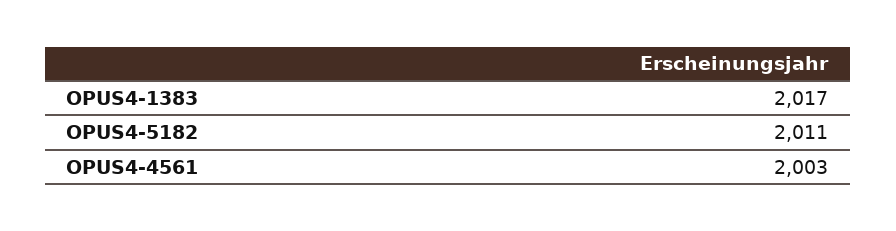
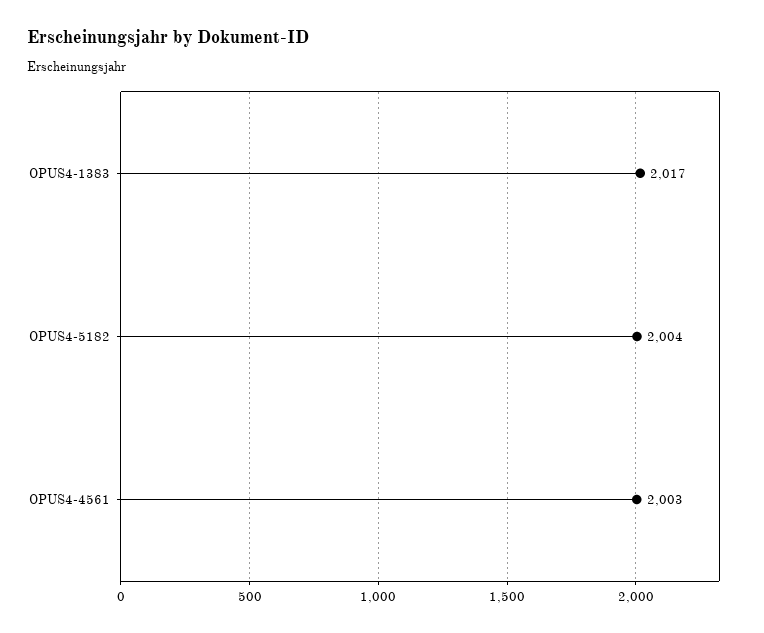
OPUS4-5182: 2011 -> 2004

